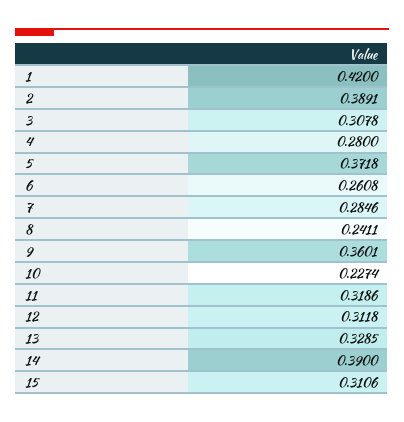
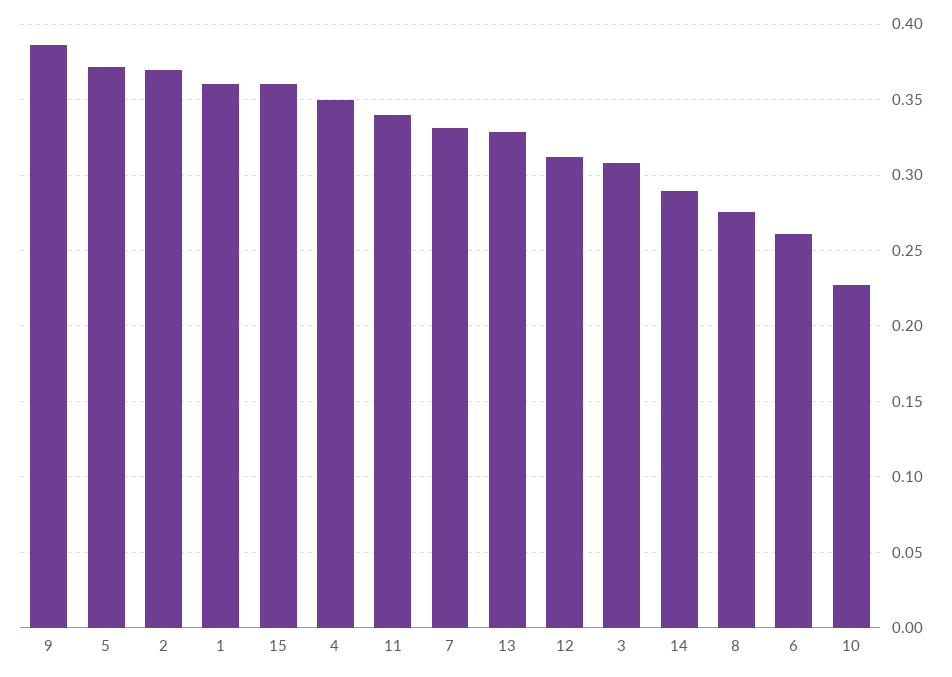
1: 0.42 -> 0.36
2: 0.3891 -> 0.37
4: 0.28 -> 0.35
7: 0.2846 -> 0.33
8: 0.2411 -> 0.275
9: 0.3601 -> 0.385
11: 0.3186 -> 0.34
14: 0.39 -> 0.29
15: 0.3106 -> 0.36

